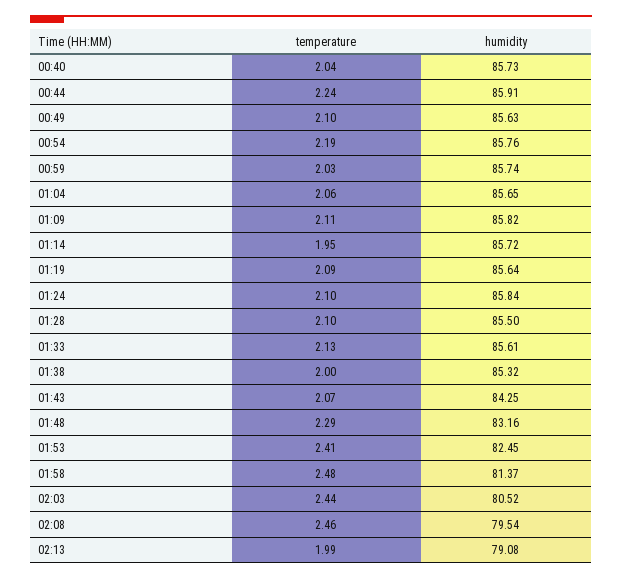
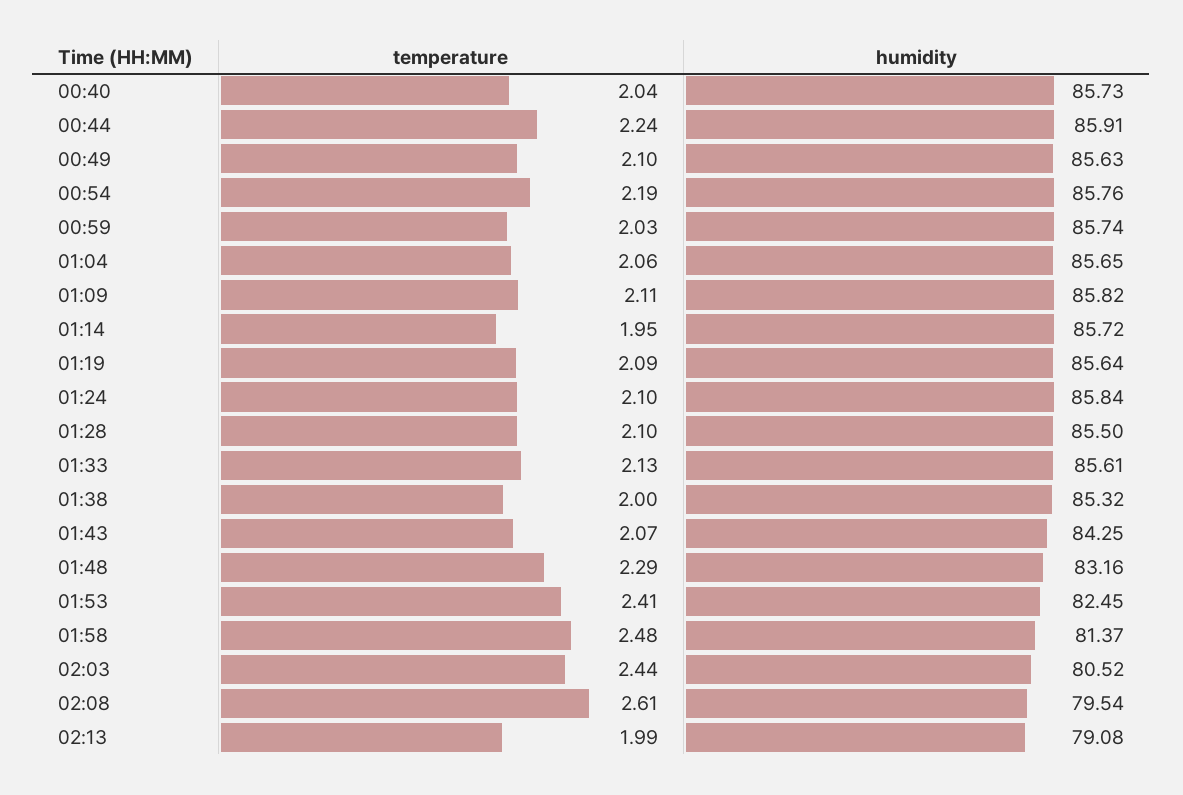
temperature, 02:08: 2.46 -> 2.61

